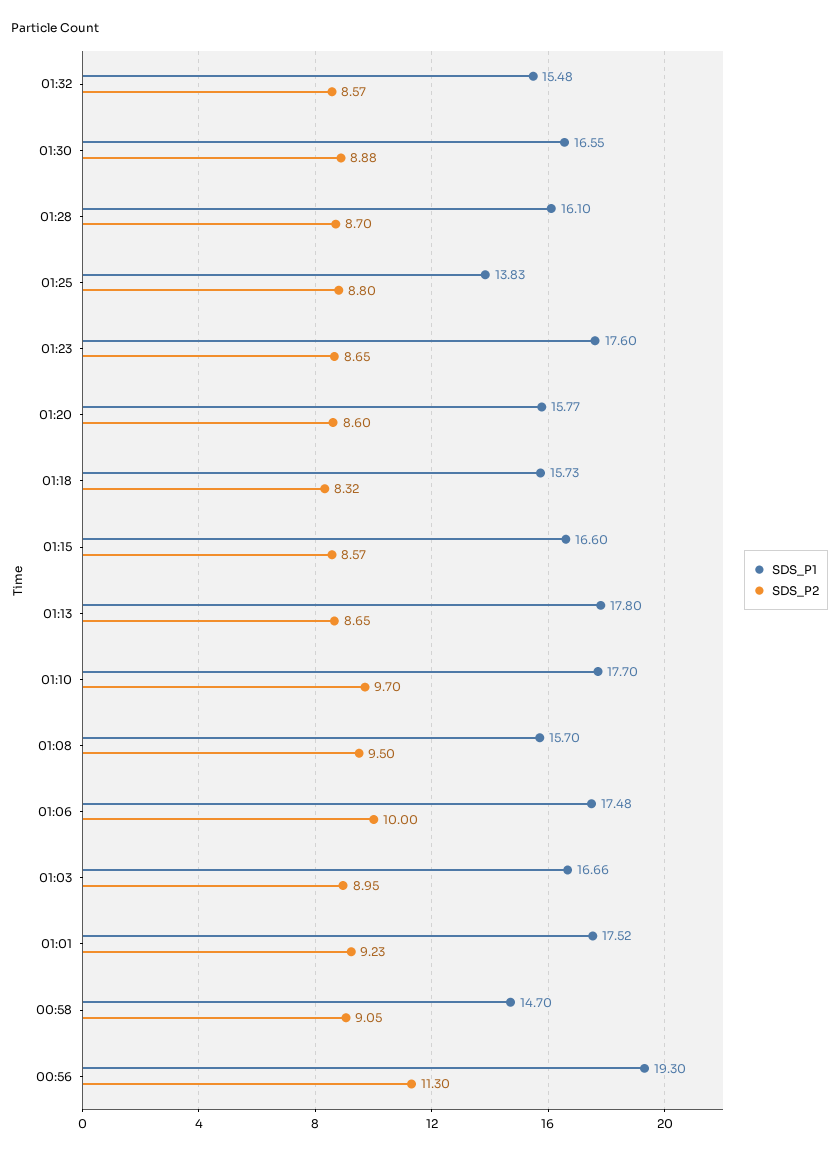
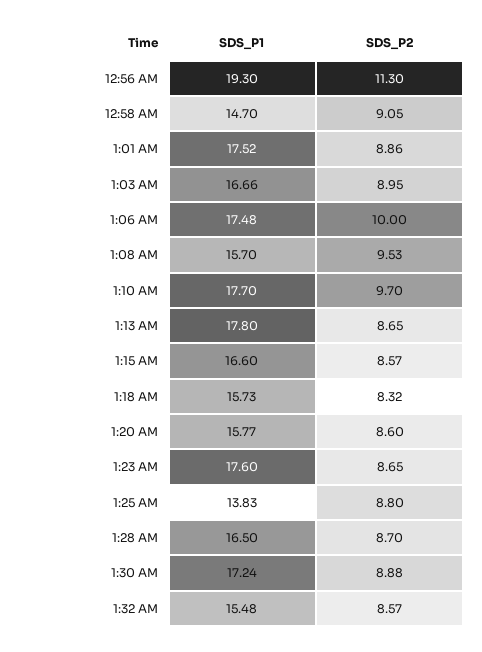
SDS_P1, 01:30: 16.55 -> 17.24
SDS_P1, 01:28: 16.1 -> 16.5
SDS_P2, 01:08: 9.5 -> 9.53
SDS_P2, 01:01: 9.23 -> 8.86

